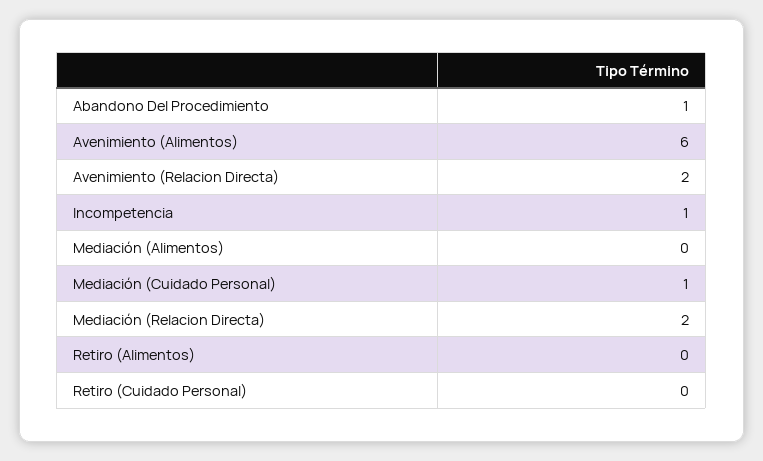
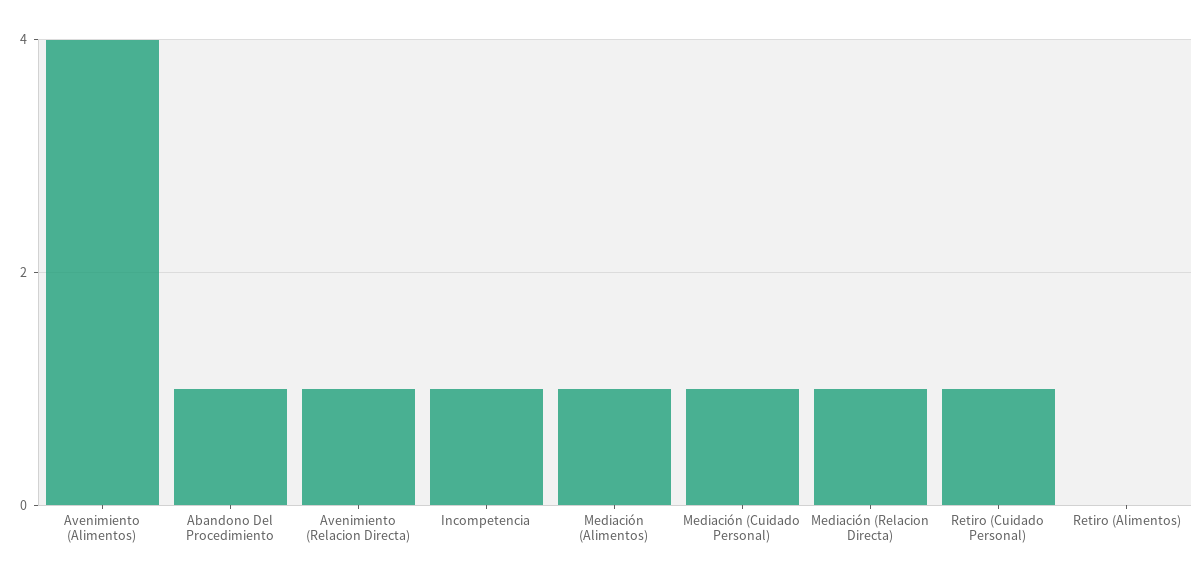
Avenimiento (Alimentos): 6 -> 4
Avenimiento (Relacion Directa): 2 -> 1
Mediación (Alimentos): 0 -> 1
Mediación (Relacion Directa): 2 -> 1
Retiro (Cuidado Personal): 0 -> 1

